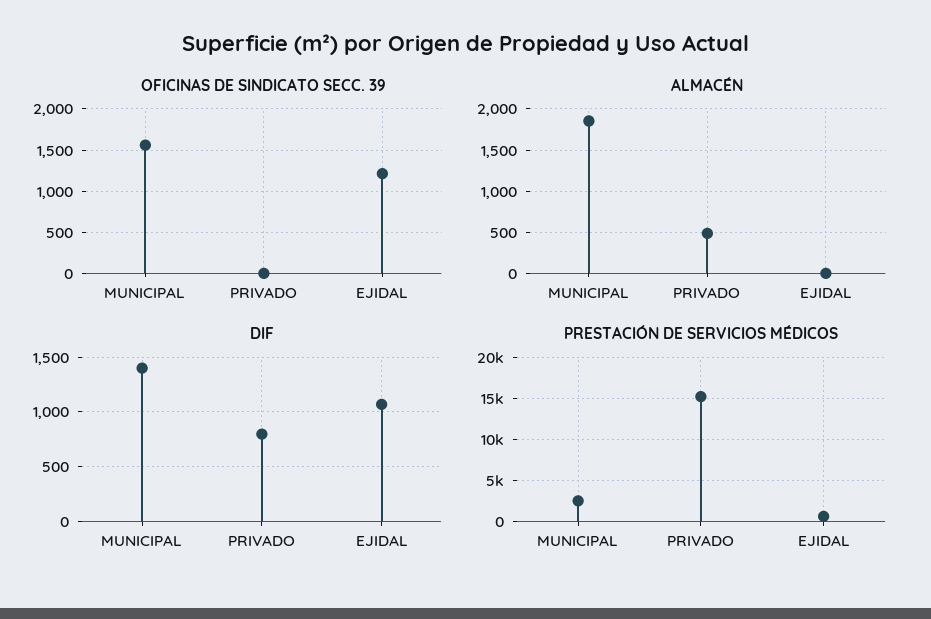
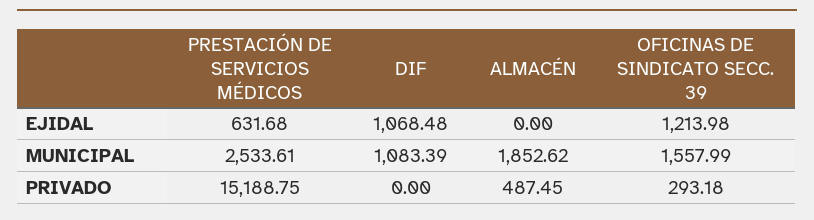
OFICINAS DE SINDICATO SECC. 39, PRIVADO: 0 -> 293.18
DIF, MUNICIPAL: 1400 -> 1083.39
DIF, PRIVADO: 800 -> 0

